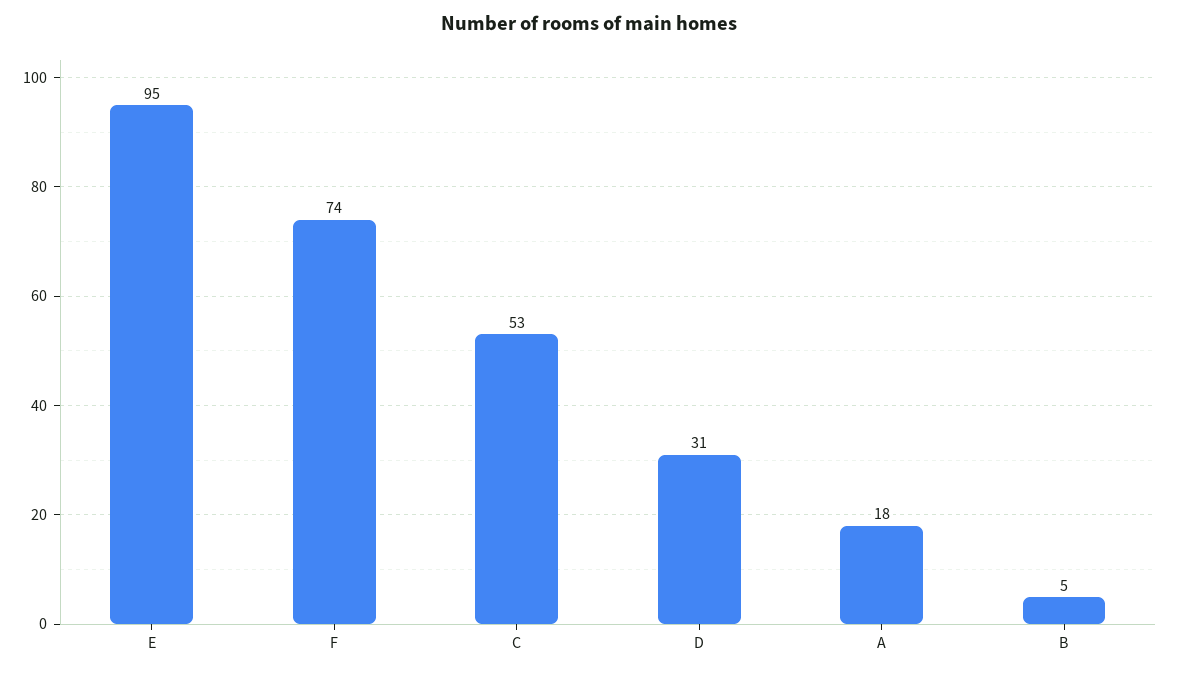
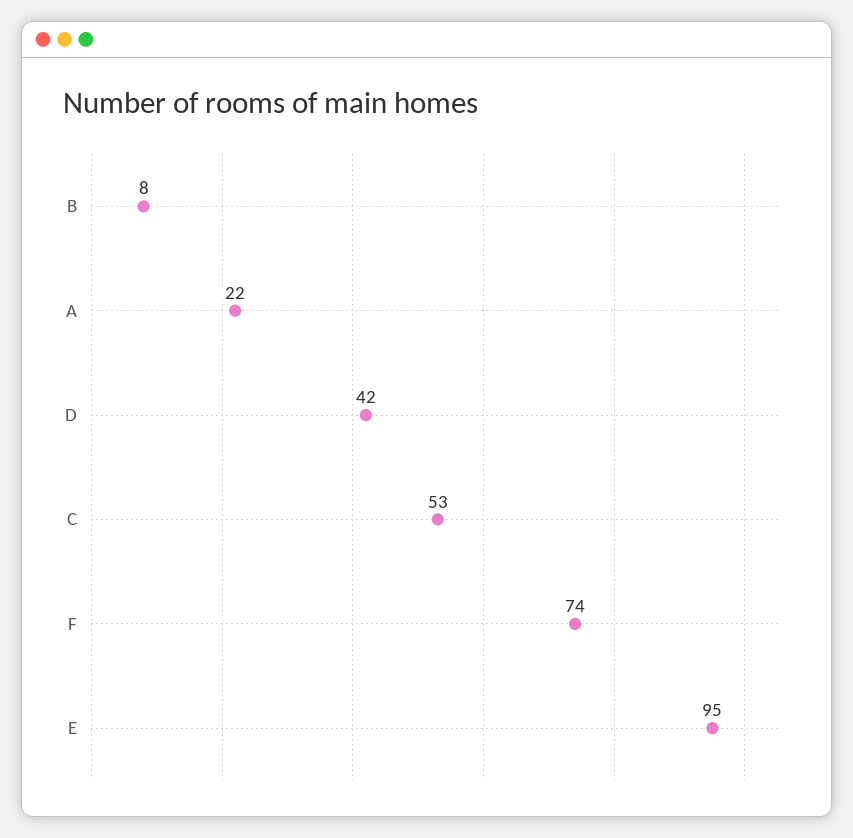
D: 31 -> 42
A: 18 -> 22
B: 5 -> 8

